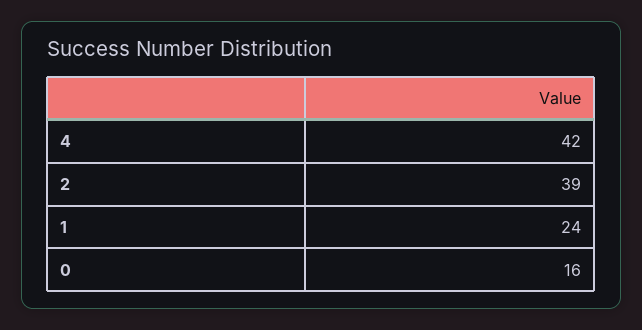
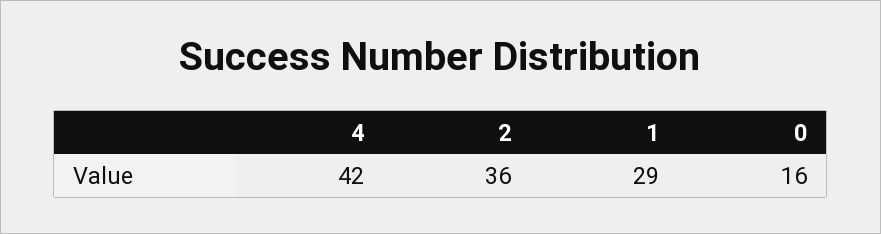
2: 39 -> 36
1: 24 -> 29

